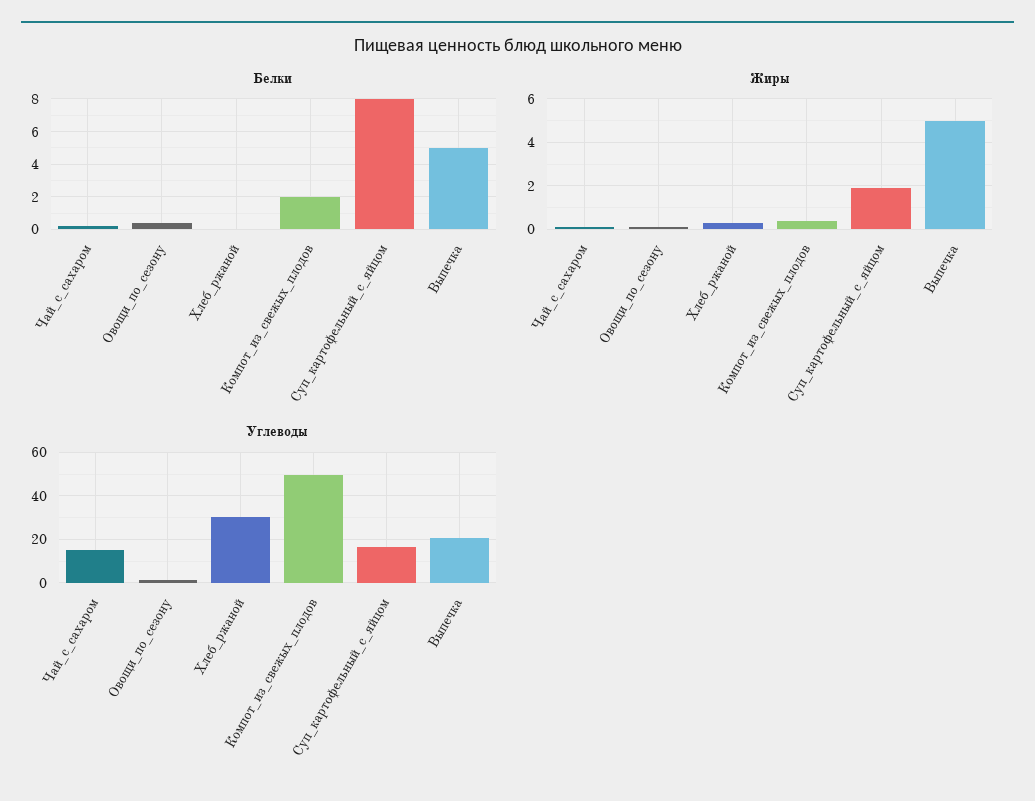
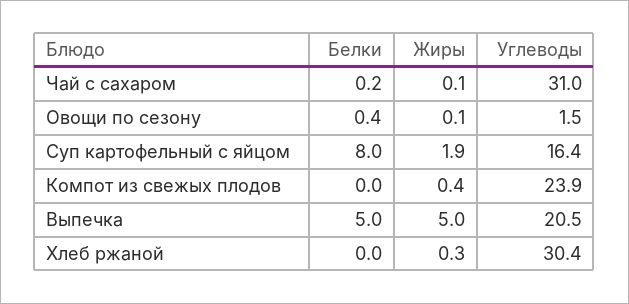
Белки, Компот_из_свежых_плодов: 2 -> 0
Углеводы, Чай_с_сахаром: 15 -> 31
Углеводы, Компот_из_свежых_плодов: 50 -> 23.9

